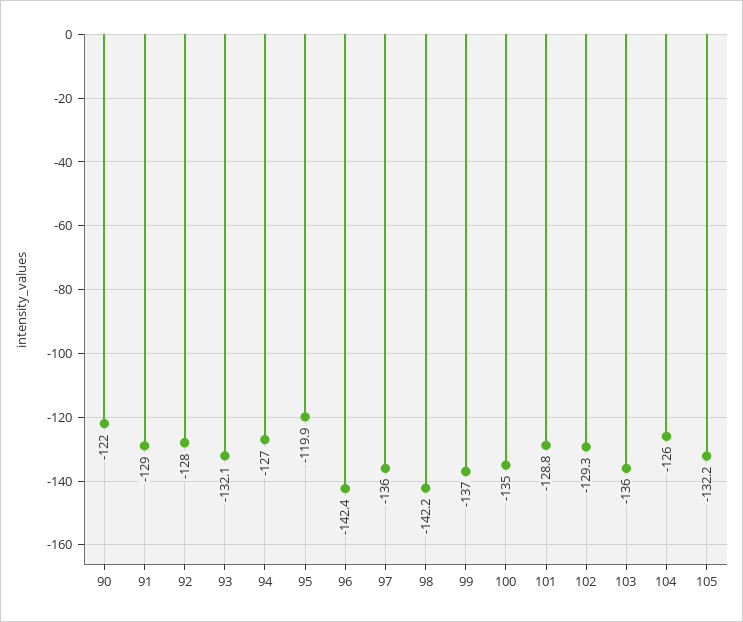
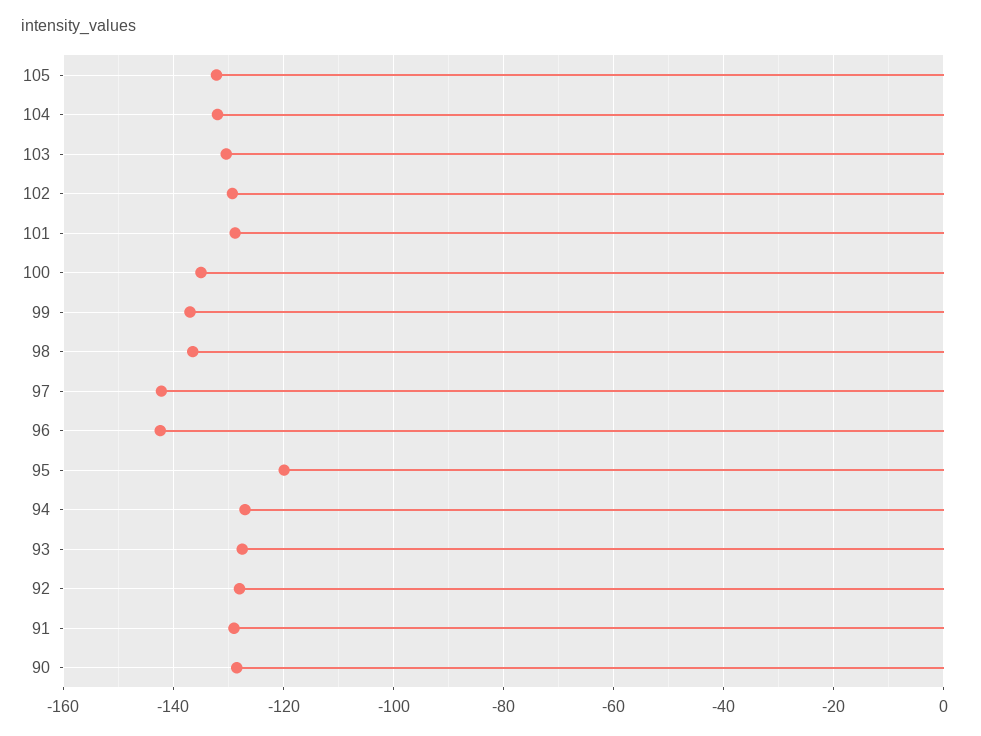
90: -122 -> -128
93: -132.1 -> -128
97: -136 -> -142
98: -142.2 -> -136
103: -136 -> -130
104: -126 -> -132

